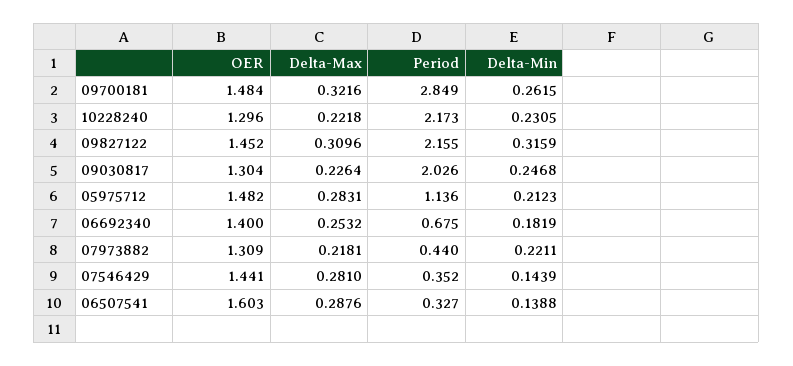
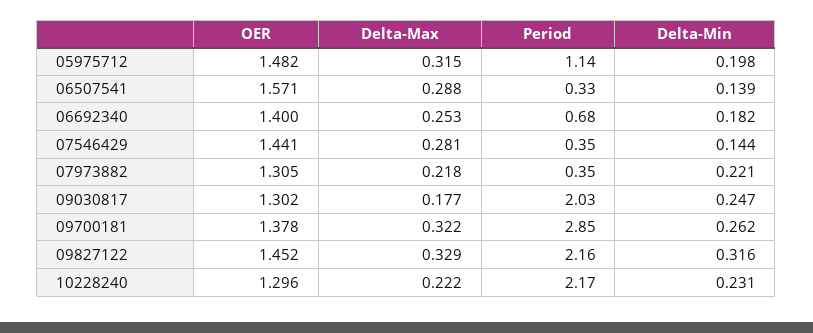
OER, 09700181: 1.484 -> 1.378
Delta-Max, 09827122: 0.3096 -> 0.329
OER, 09030817: 1.304 -> 1.302
Delta-Max, 09030817: 0.2264 -> 0.177
Delta-Max, 05975712: 0.2831 -> 0.315
Delta-Min, 05975712: 0.2123 -> 0.198
OER, 07973882: 1.309 -> 1.305
Period, 07973882: 0.44 -> 0.35
OER, 06507541: 1.603 -> 1.571

